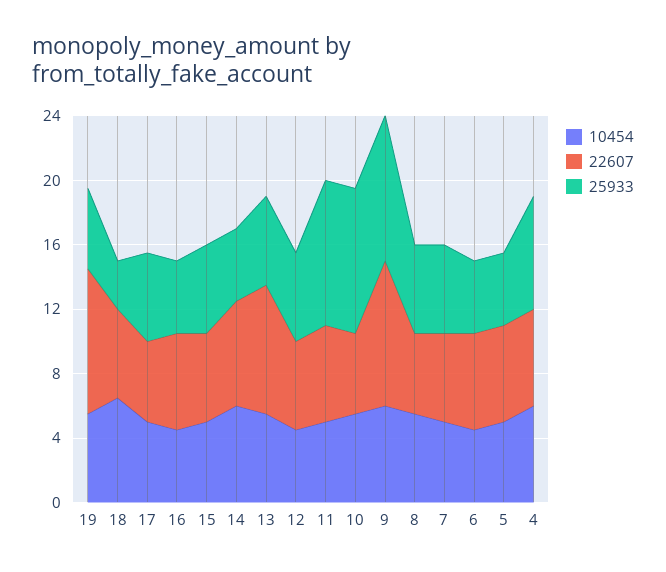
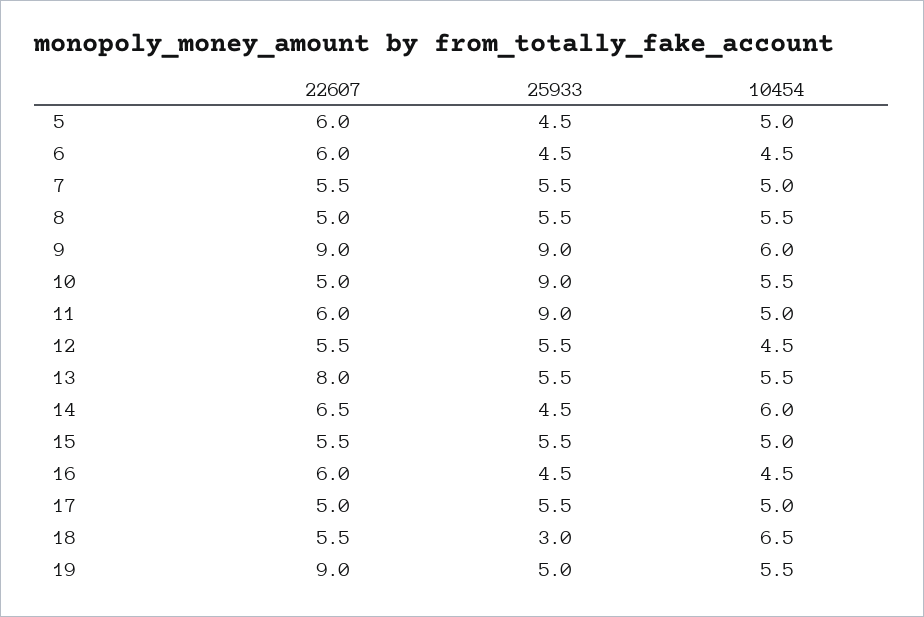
10454, 4: 6 -> none
22607, 4: 6 -> none
25933, 4: 7 -> none

